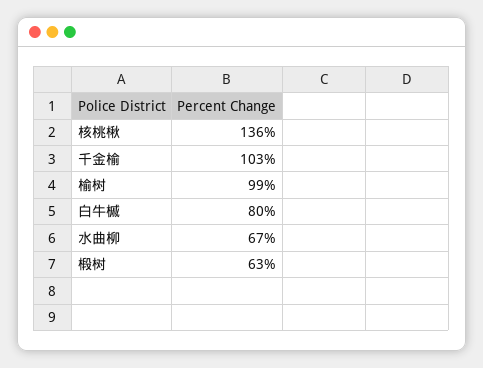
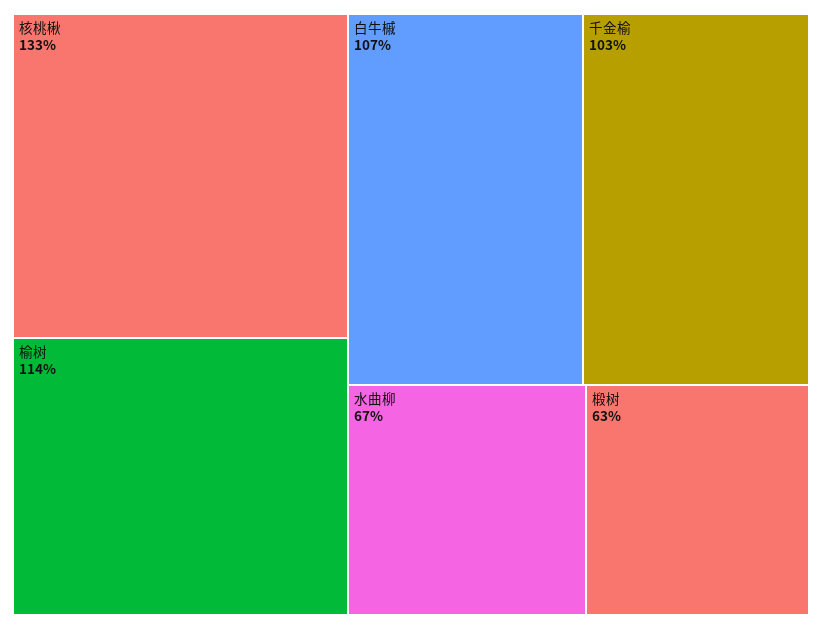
核桃楸: 136 -> 133
榆树: 99 -> 114
白牛槭: 80 -> 107

